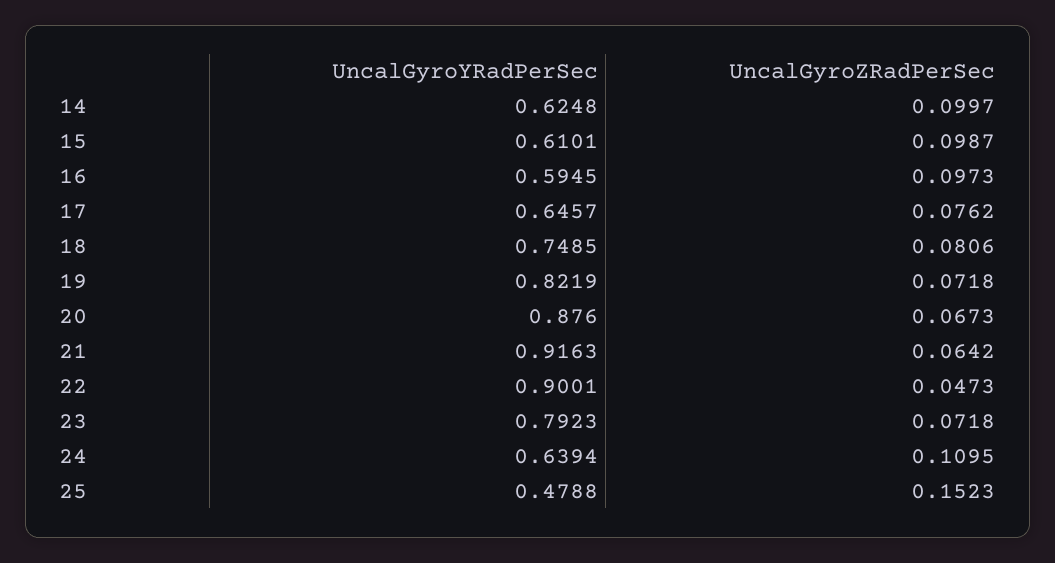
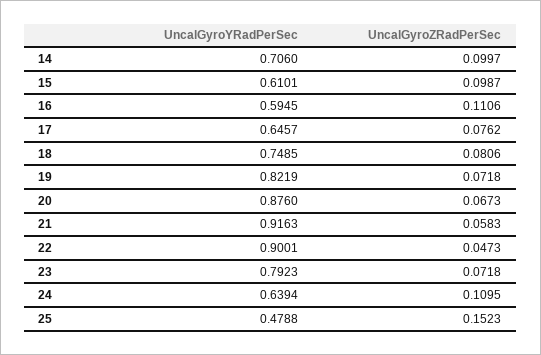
UncalGyroYRadPerSec, 14: 0.6248 -> 0.706
UncalGyroZRadPerSec, 16: 0.0973 -> 0.1106
UncalGyroZRadPerSec, 21: 0.0642 -> 0.0583

